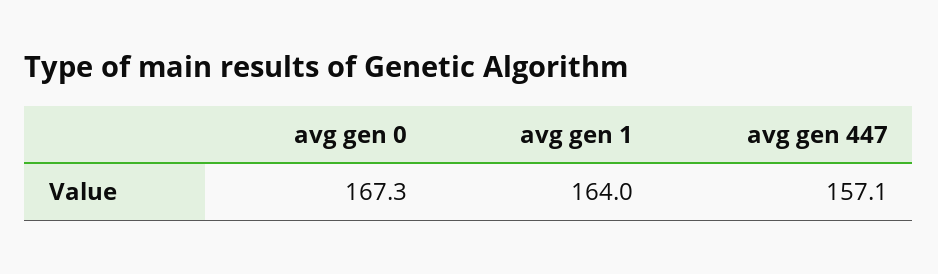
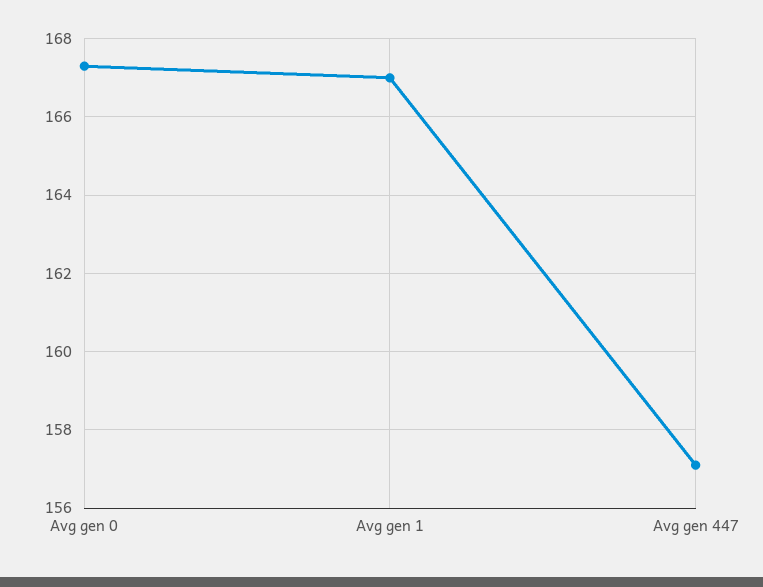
avg gen 1: 164 -> 167

